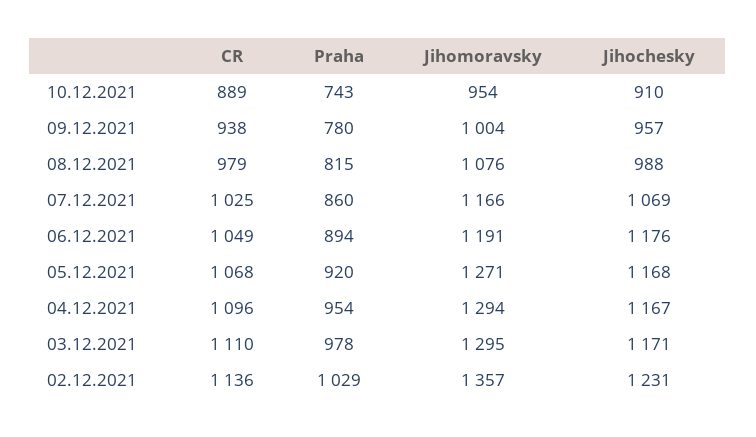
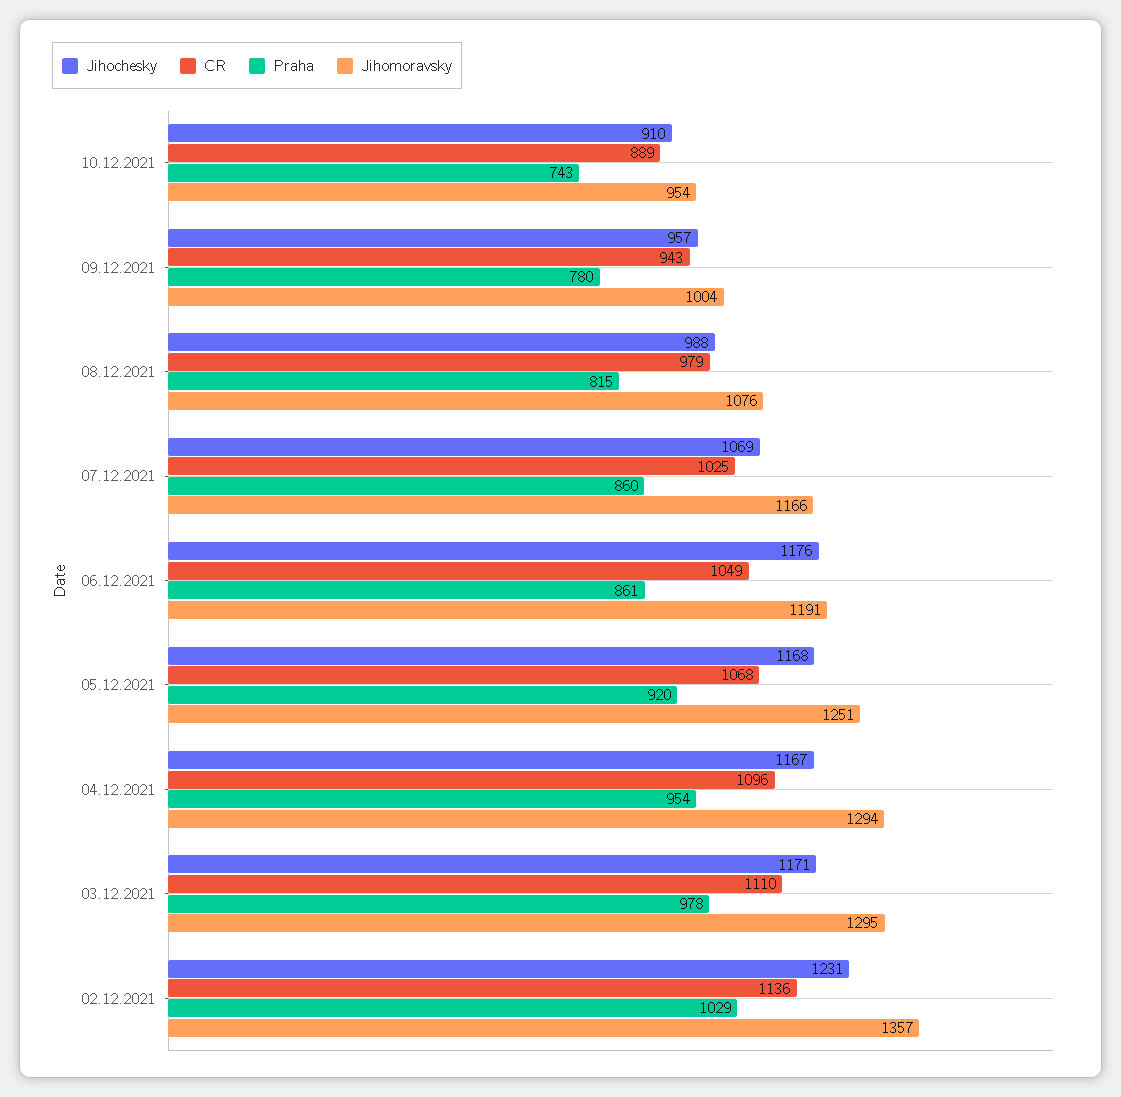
CR, 09.12.2021: 938 -> 943
Praha, 06.12.2021: 894 -> 861
Jihomoravsky, 05.12.2021: 1271 -> 1251

